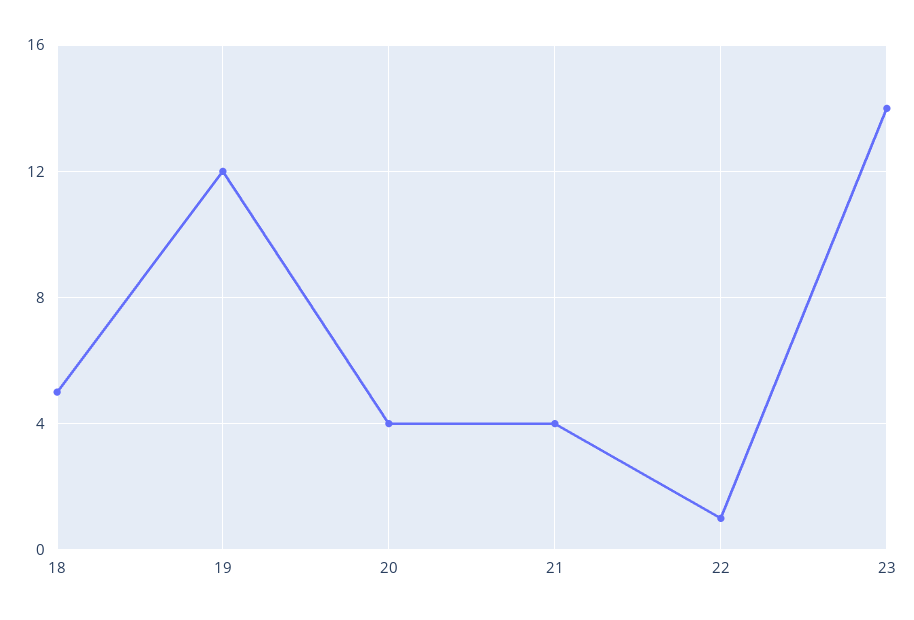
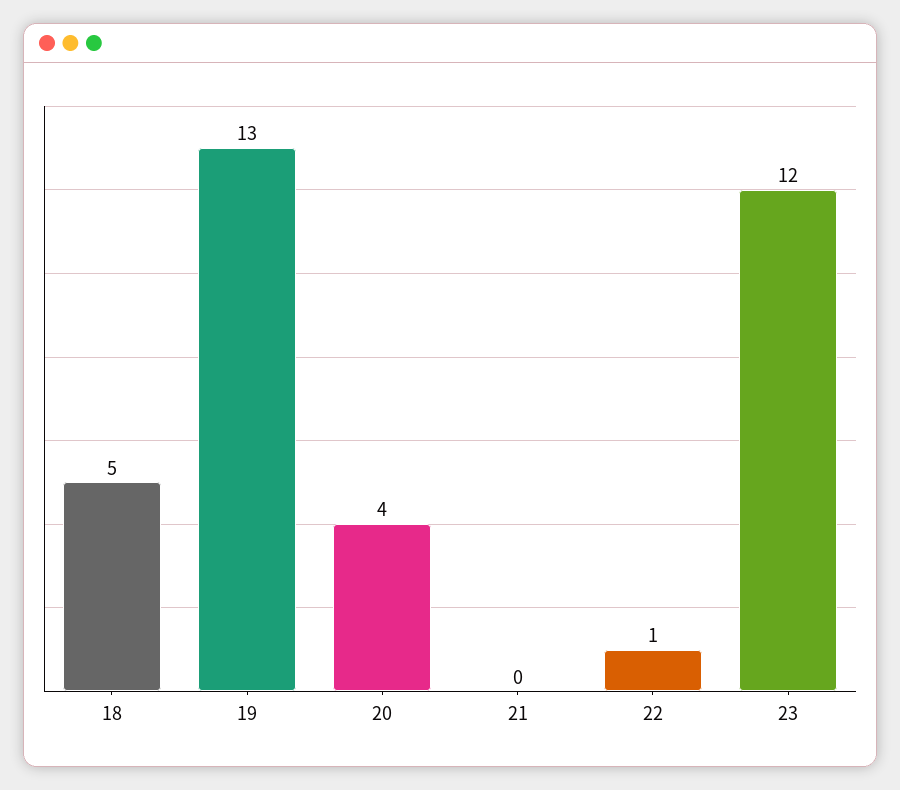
19: 12 -> 13
21: 4 -> 0
23: 14 -> 12

